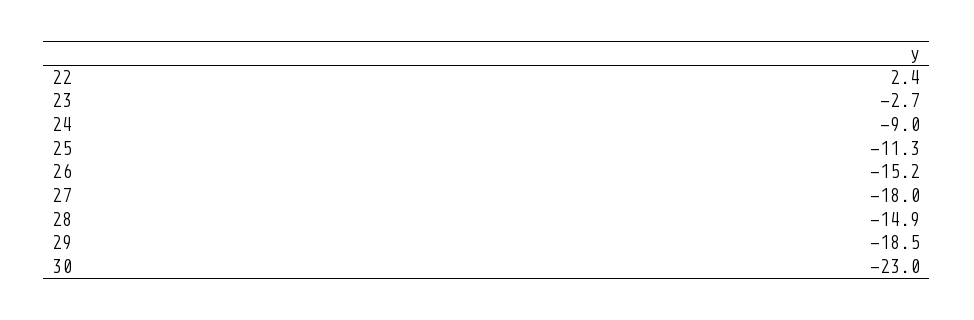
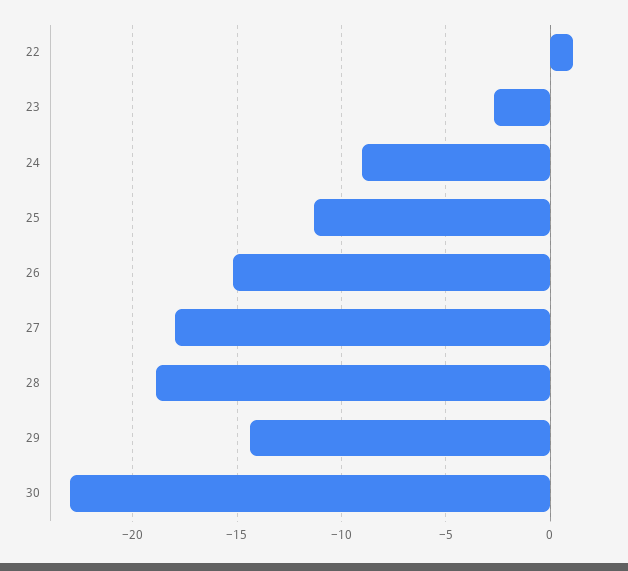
22: 2.4 -> 1
28: -14.9 -> -19
29: -18.5 -> -14.5

